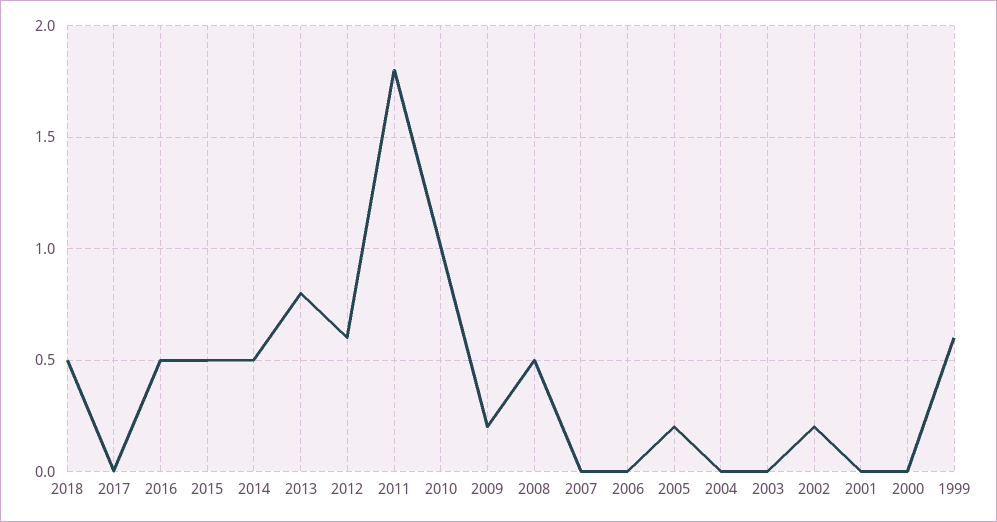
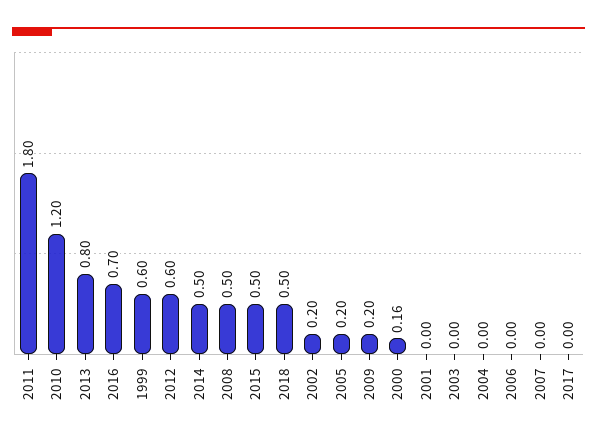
2016: 0.5 -> 0.7
2010: 1 -> 1.2
2000: 0 -> 0.16

